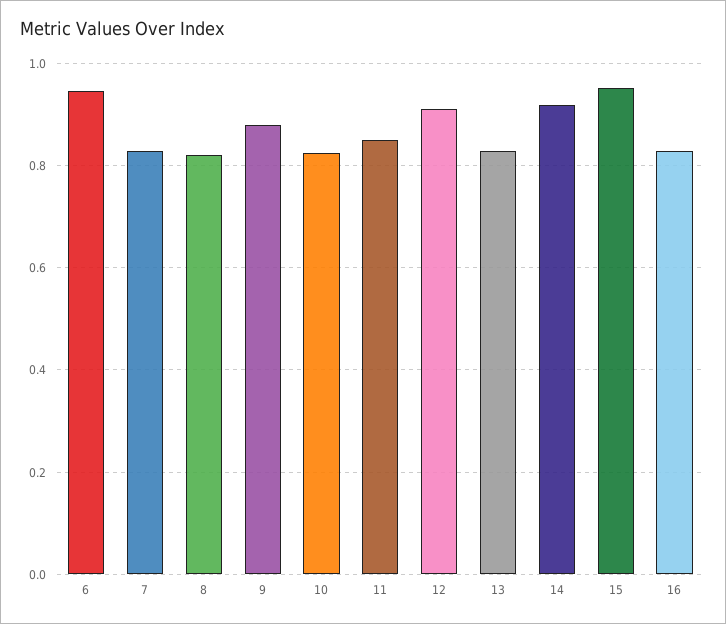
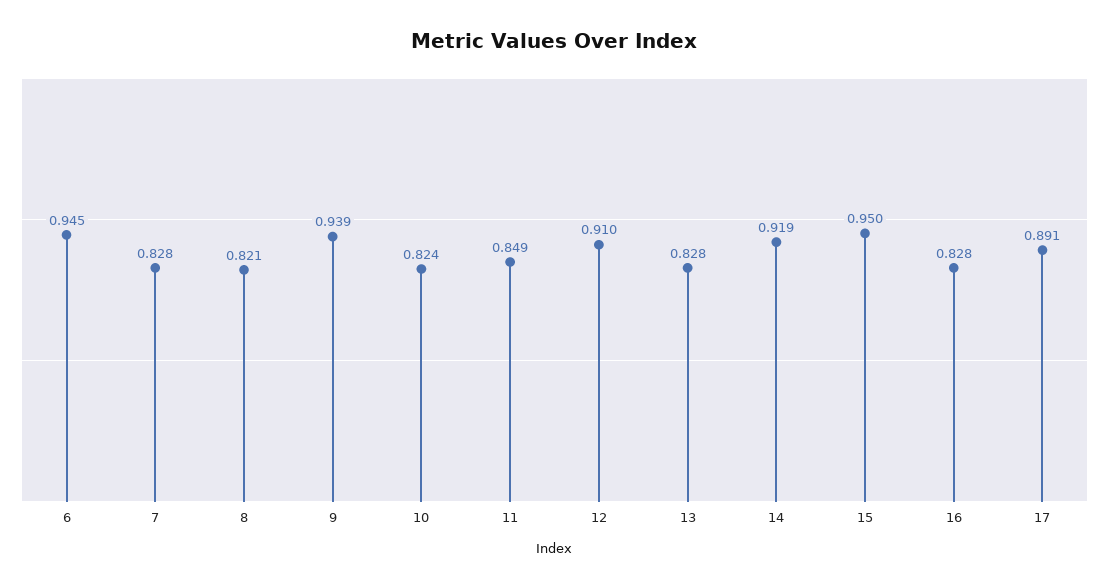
9: 0.88 -> 0.939
17: none -> 0.891

